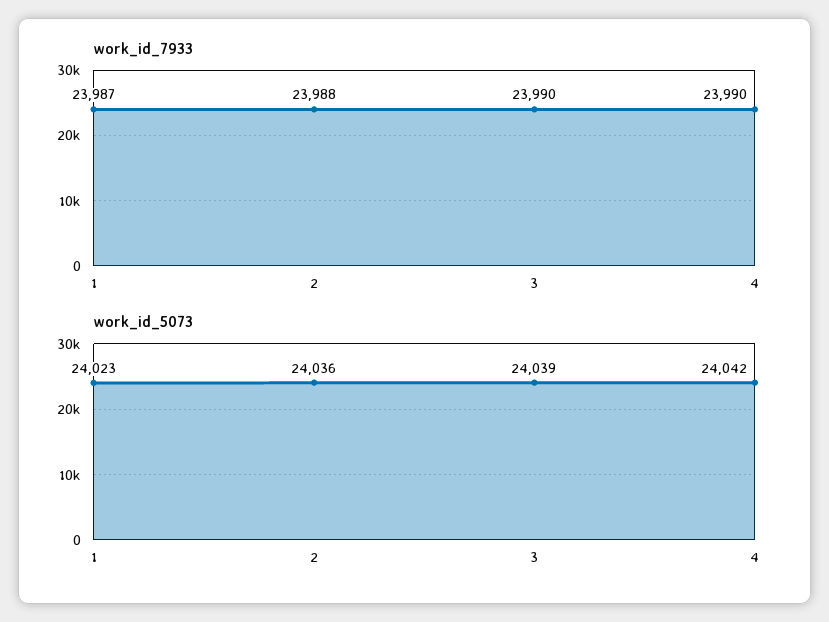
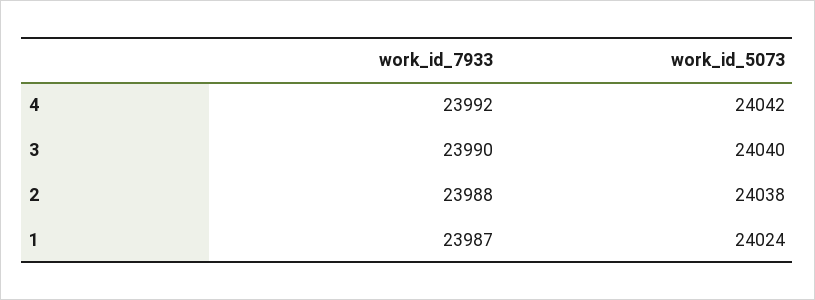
work_id_7933, 4: 23990 -> 23992
work_id_5073, 1: 24023 -> 24024
work_id_5073, 2: 24036 -> 24038
work_id_5073, 3: 24039 -> 24040

